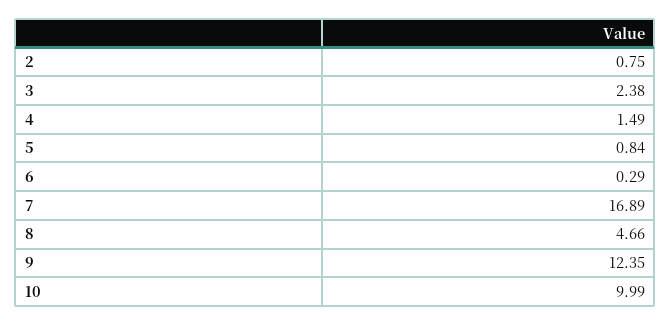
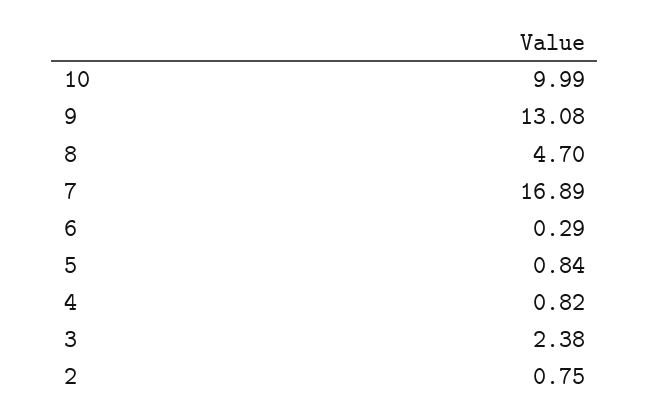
4: 1.49 -> 0.82
8: 4.66 -> 4.7
9: 12.35 -> 13.08

